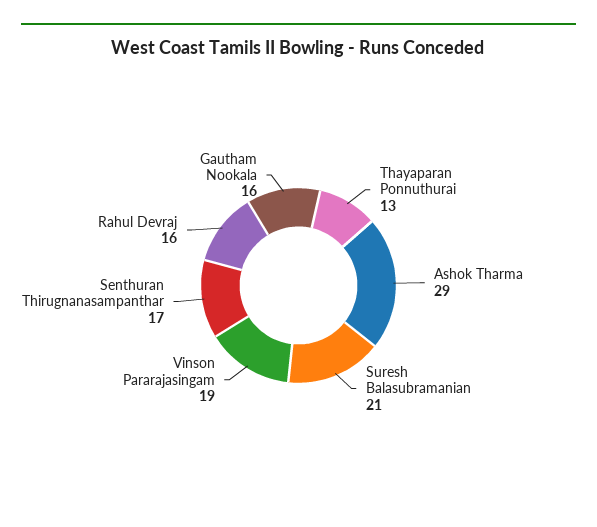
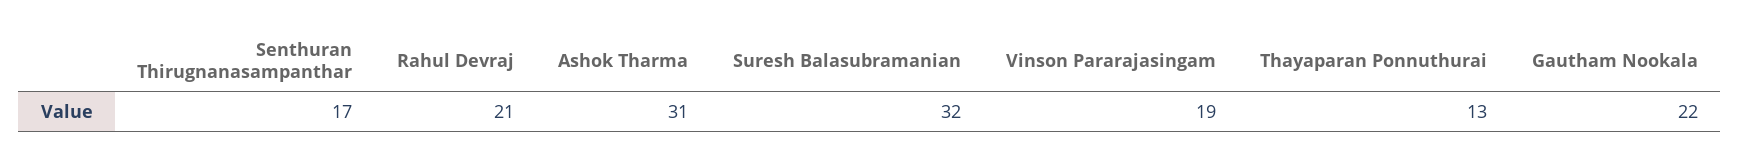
Ashok Tharma: 29 -> 31
Suresh Balasubramanian: 21 -> 32
Rahul Devraj: 16 -> 21
Gautham Nookala: 16 -> 22

